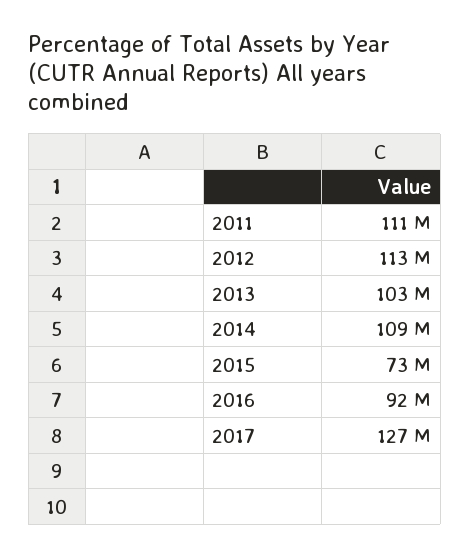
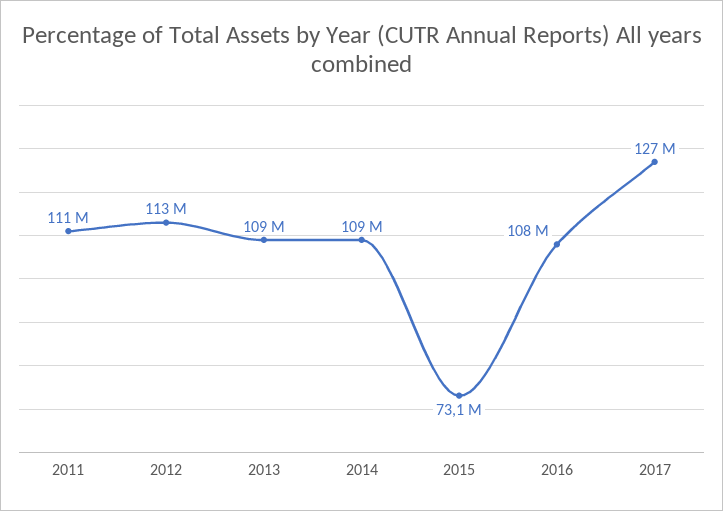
2013: 103000000 -> 109000000
2016: 92000000 -> 108000000

